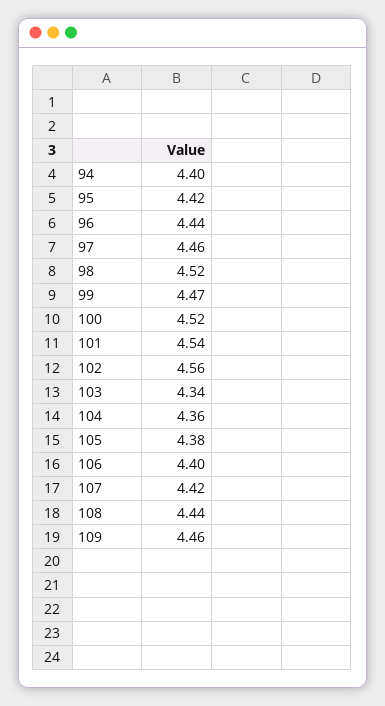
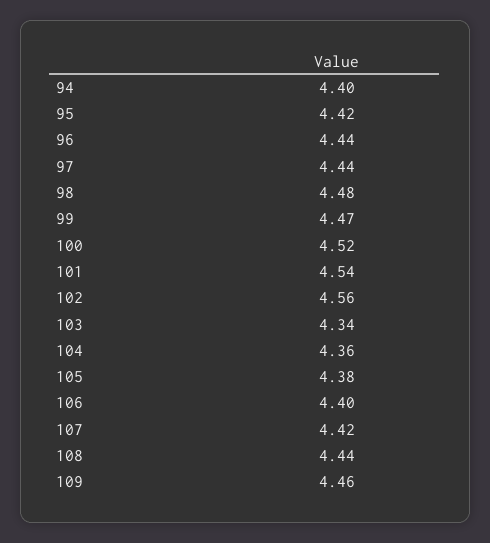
97: 4.46 -> 4.44
98: 4.52 -> 4.48

